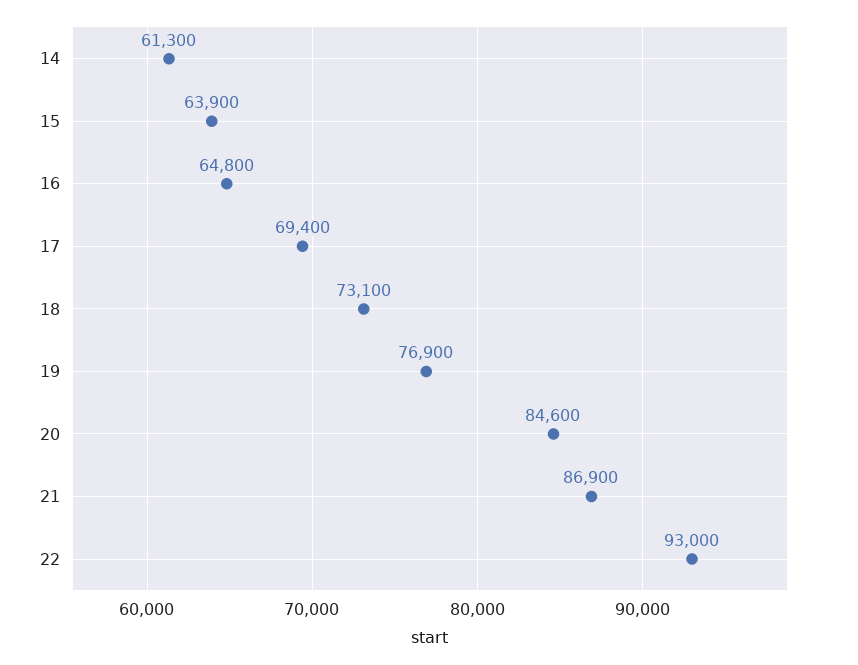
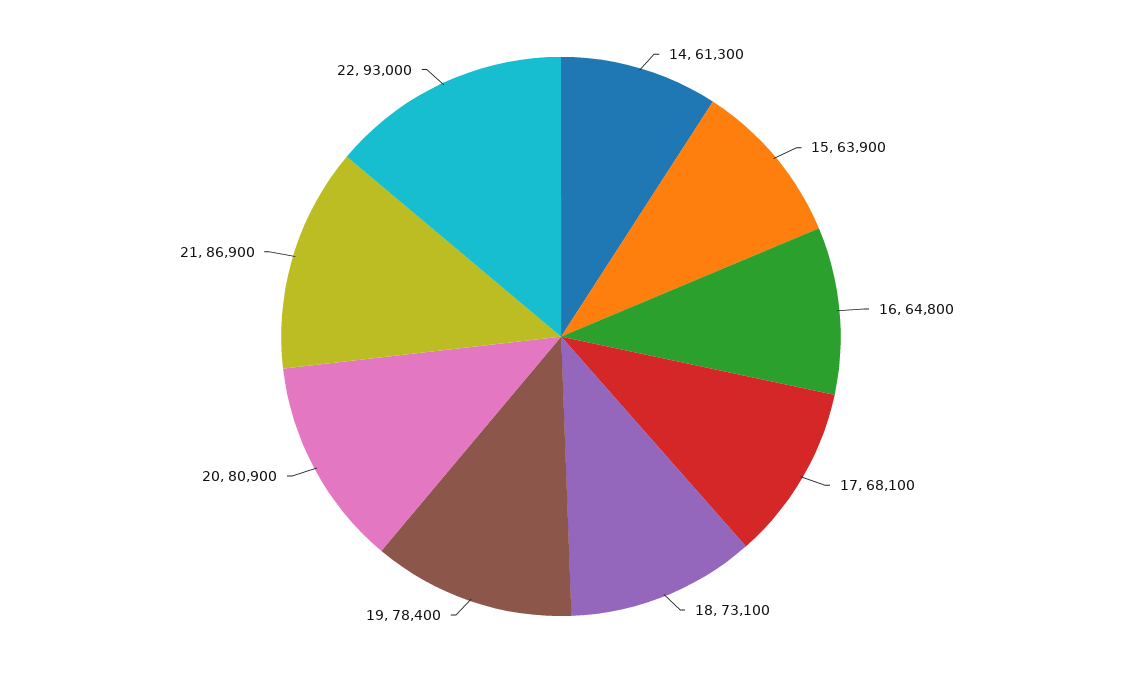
17: 69400 -> 68100
19: 76900 -> 78400
20: 84600 -> 80900

